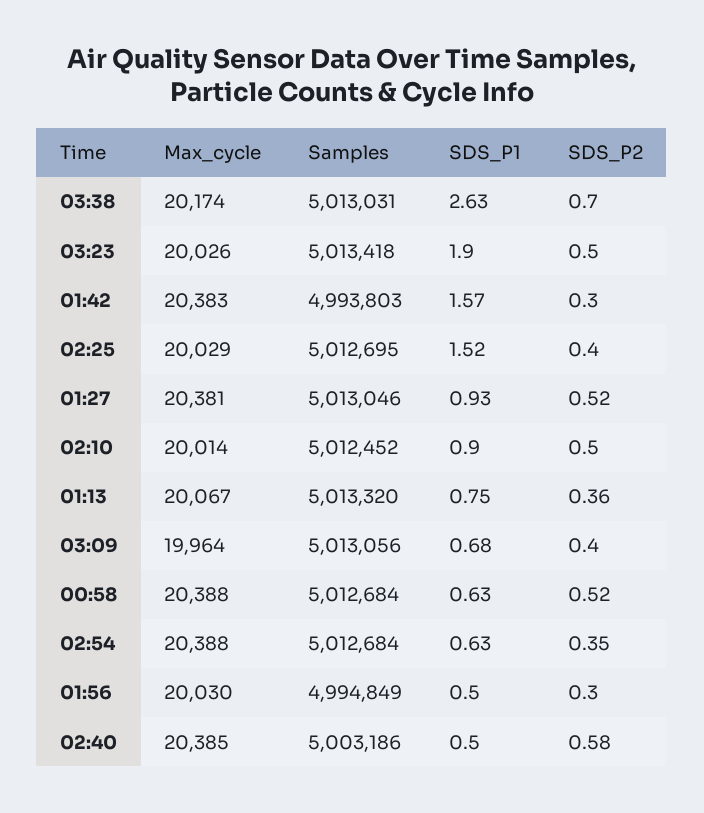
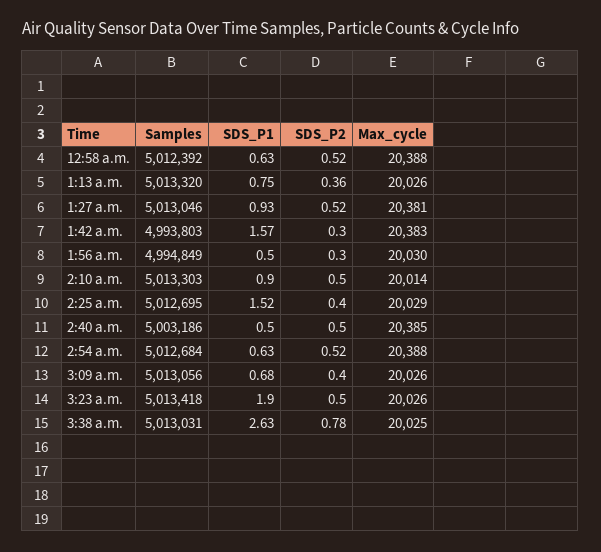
Max_cycle, 03:38: 20174 -> 20025
SDS_P2, 03:38: 0.7 -> 0.78
Samples, 02:10: 5012452 -> 5013303
Max_cycle, 01:13: 20067 -> 20026
Max_cycle, 03:09: 19964 -> 20026
Samples, 00:58: 5012684 -> 5012392
SDS_P2, 02:54: 0.35 -> 0.52
SDS_P2, 02:40: 0.58 -> 0.5

